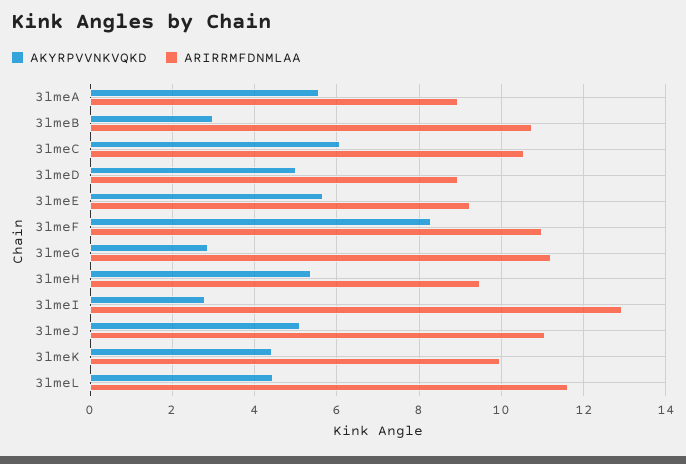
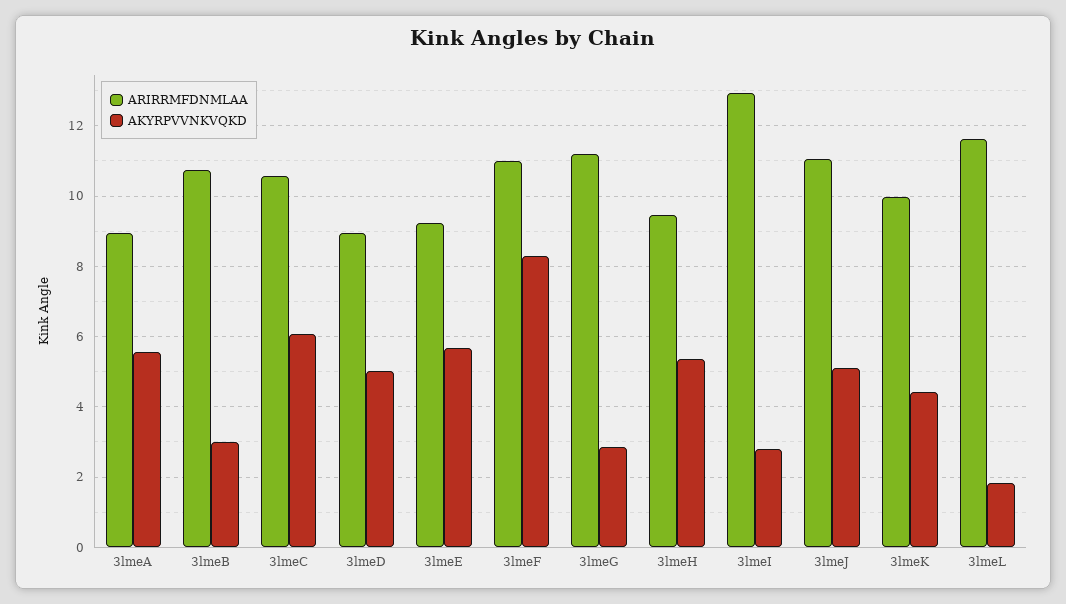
AKYRPVVNKVQKD, 3lmeL: 4.4 -> 1.8

